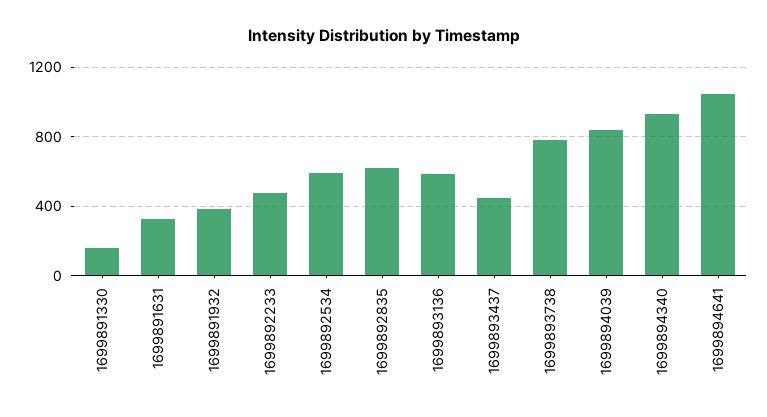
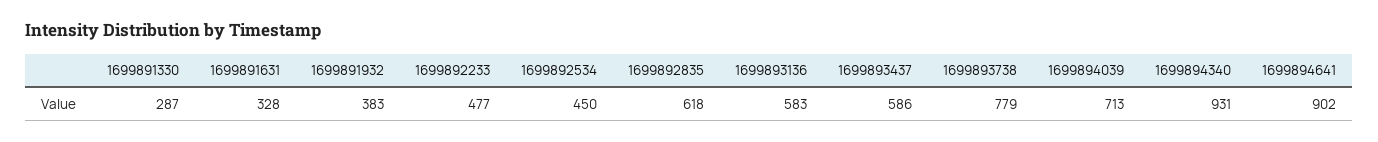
1699891330: 150 -> 287
1699892534: 600 -> 450
1699893437: 450 -> 586
1699894039: 850 -> 713
1699894641: 1050 -> 902

